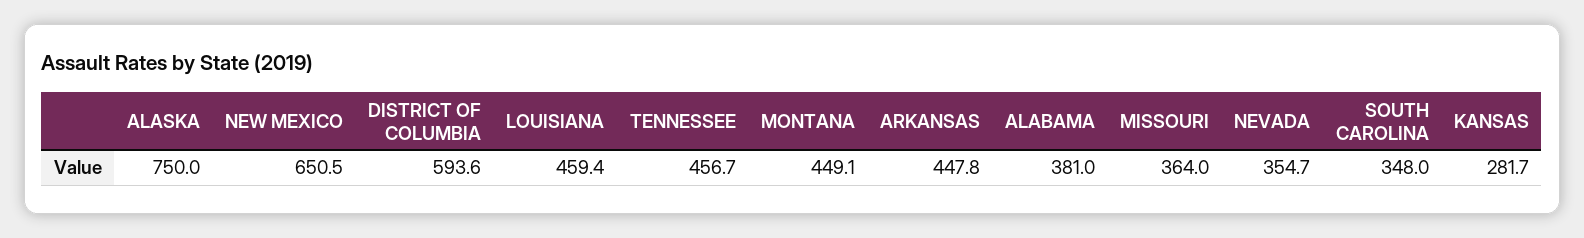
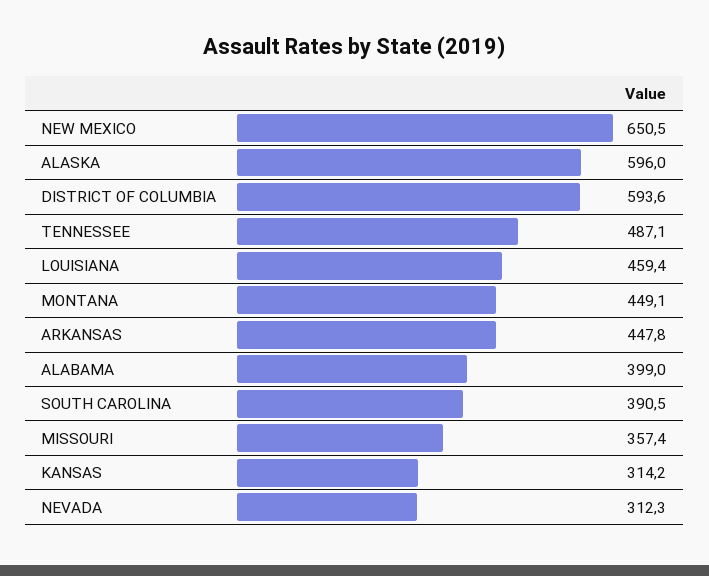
ALASKA: 750 -> 596
TENNESSEE: 456.7 -> 487.1
ALABAMA: 381 -> 399
MISSOURI: 364 -> 357.4
NEVADA: 354.7 -> 312.3
SOUTH CAROLINA: 348 -> 390.5
KANSAS: 281.7 -> 314.2

